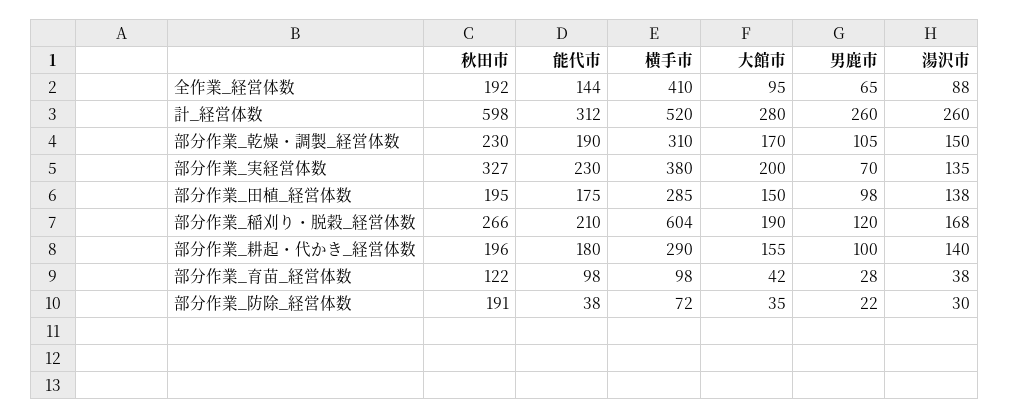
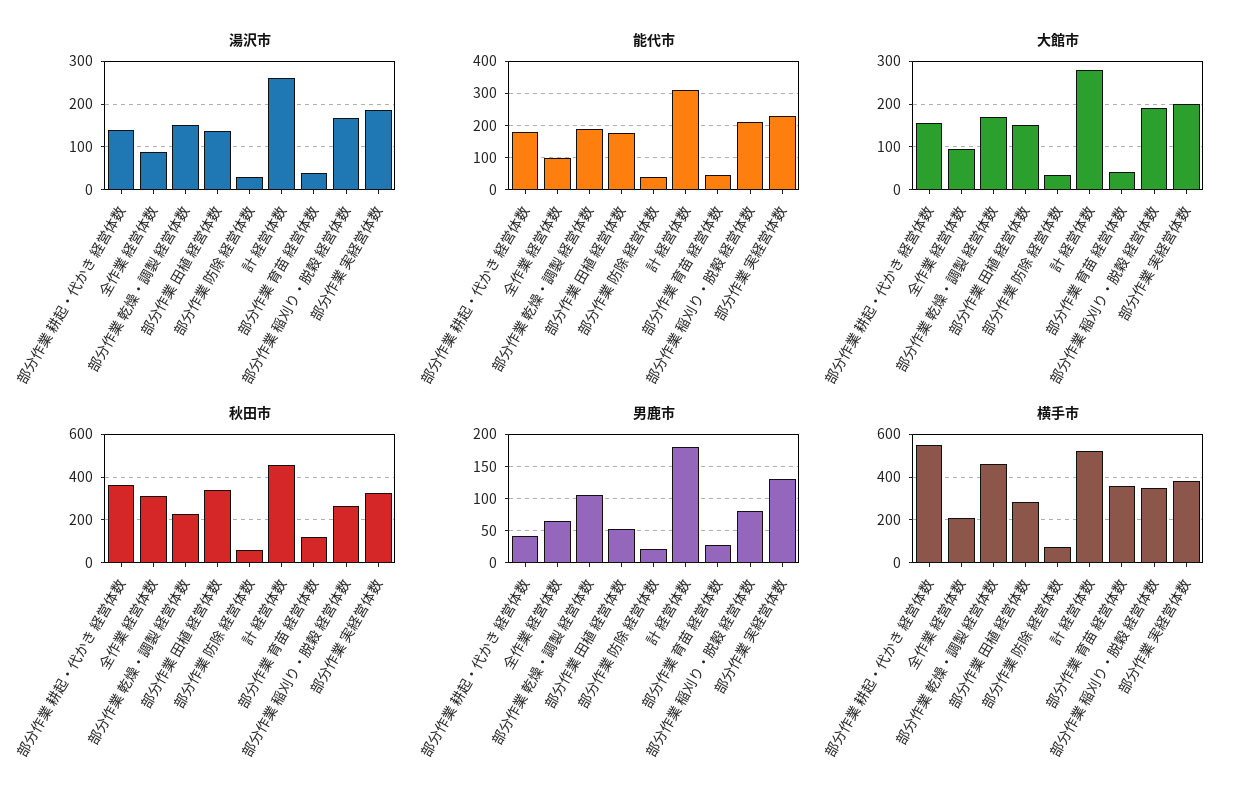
秋田市, 全作業_経営体数: 192 -> 300
能代市, 全作業_経営体数: 144 -> 100
横手市, 全作業_経営体数: 410 -> 200
秋田市, 計_経営体数: 598 -> 450
男鹿市, 計_経営体数: 260 -> 180
横手市, 部分作業_乾燥・調製_経営体数: 310 -> 450
男鹿市, 部分作業_実経営体数: 70 -> 130
湯沢市, 部分作業_実経営体数: 135 -> 180
秋田市, 部分作業_田植_経営体数: 195 -> 350
男鹿市, 部分作業_田植_経営体数: 98 -> 50
横手市, 部分作業_稲刈り・脱穀_経営体数: 604 -> 350
男鹿市, 部分作業_稲刈り・脱穀_経営体数: 120 -> 80
秋田市, 部分作業_耕起・代かき_経営体数: 196 -> 350
横手市, 部分作業_耕起・代かき_経営体数: 290 -> 550
男鹿市, 部分作業_耕起・代かき_経営体数: 100 -> 40
能代市, 部分作業_育苗_経営体数: 98 -> 40
横手市, 部分作業_育苗_経営体数: 98 -> 350
秋田市, 部分作業_防除_経営体数: 191 -> 50

